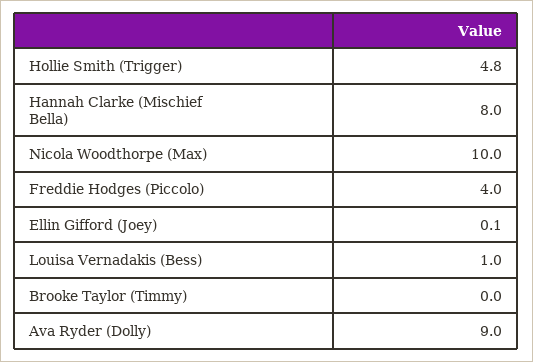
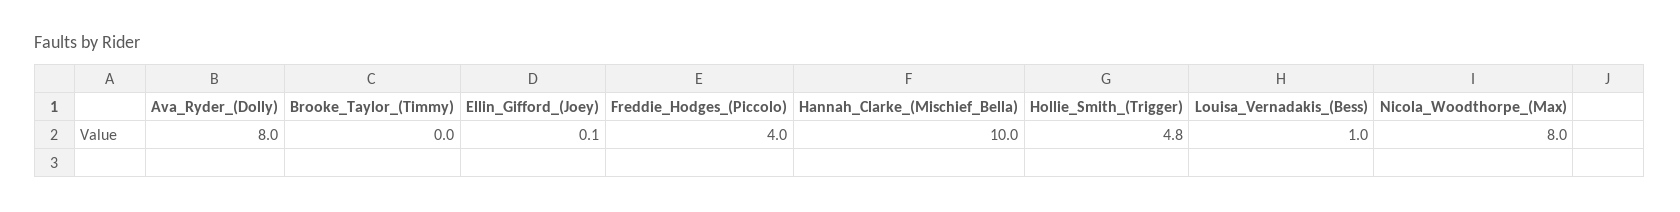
Hannah Clarke (Mischief Bella): 8 -> 10
Nicola Woodthorpe (Max): 10 -> 8
Ava Ryder (Dolly): 9 -> 8

